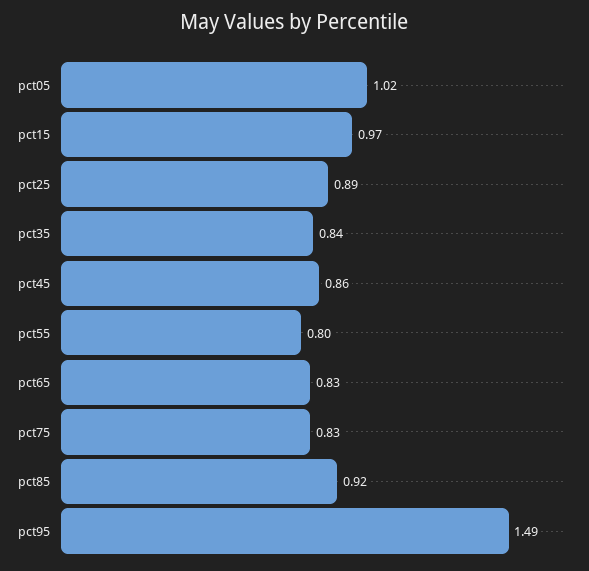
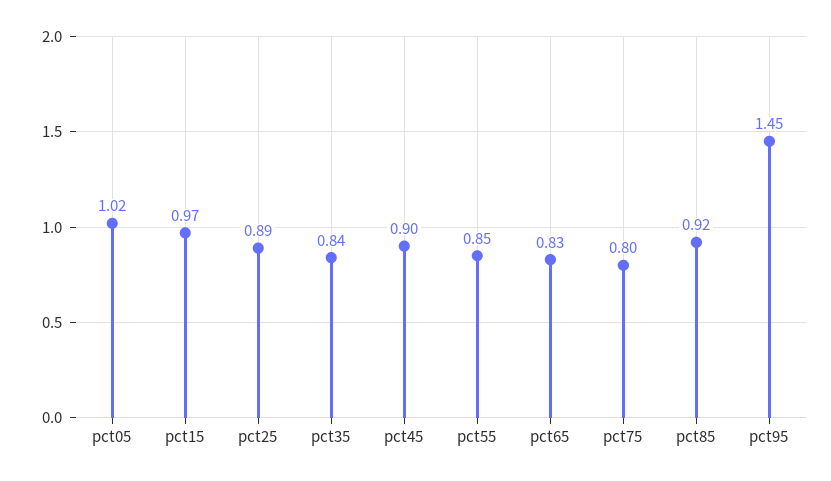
pct45: 0.86 -> 0.9
pct55: 0.8 -> 0.85
pct75: 0.83 -> 0.8
pct95: 1.49 -> 1.45

